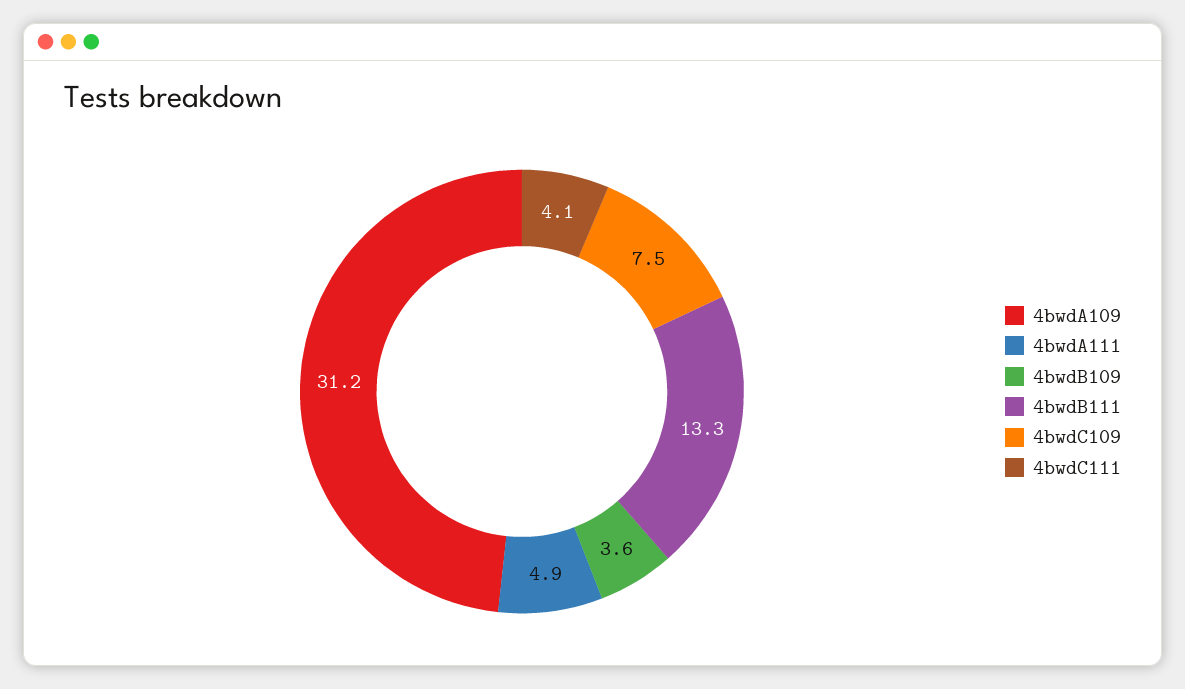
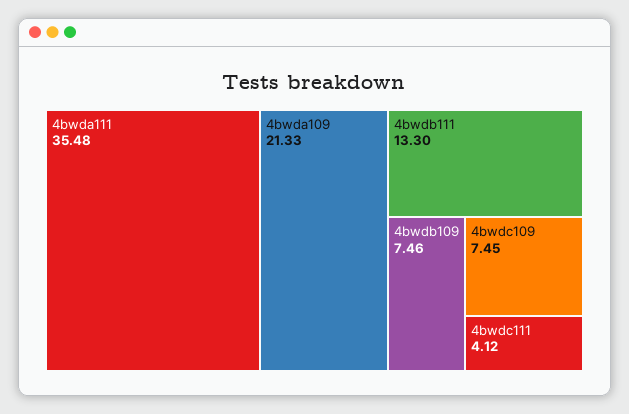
4bwdA109: 31.2 -> 21.33
4bwdA111: 4.9 -> 35.48
4bwdB109: 3.6 -> 7.46

